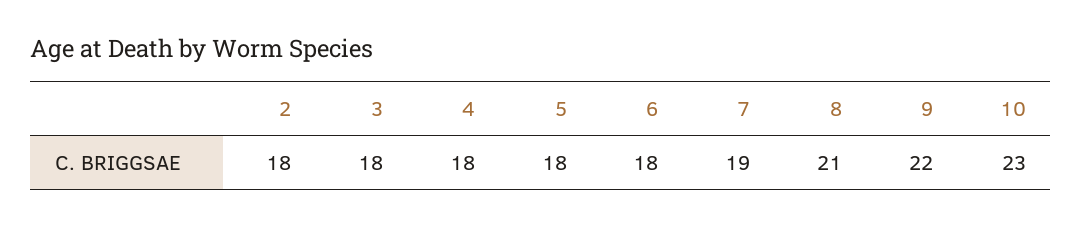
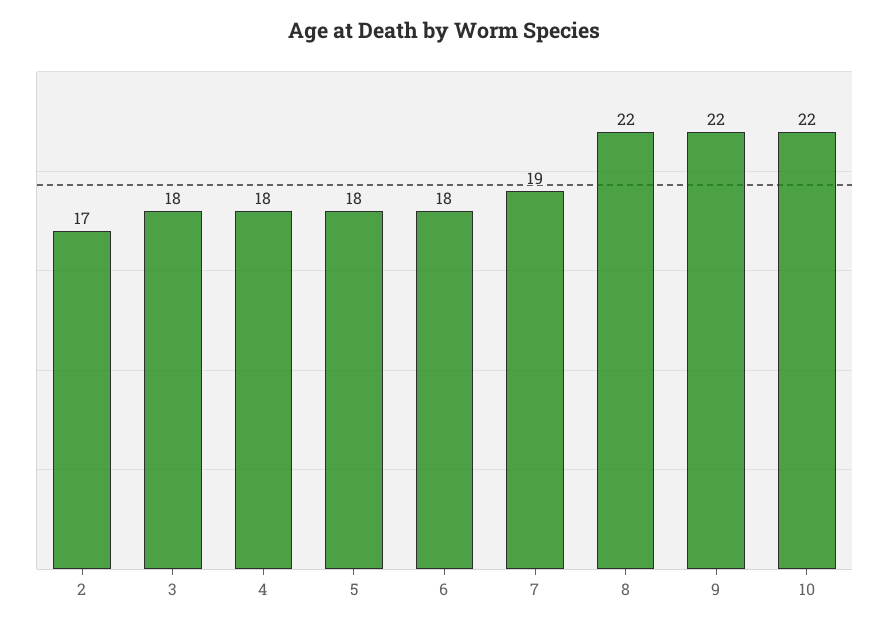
2: 18 -> 17
8: 21 -> 22
10: 23 -> 22

